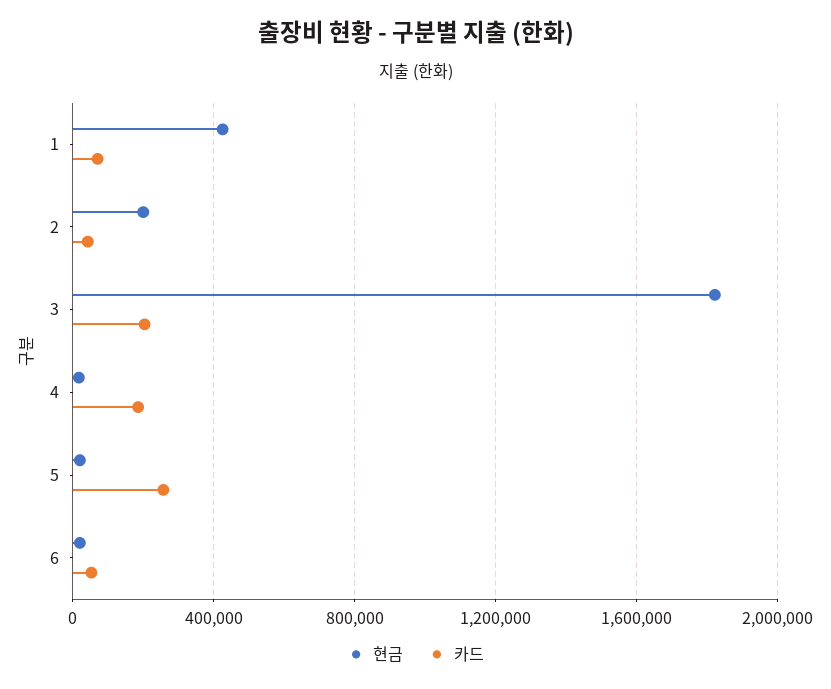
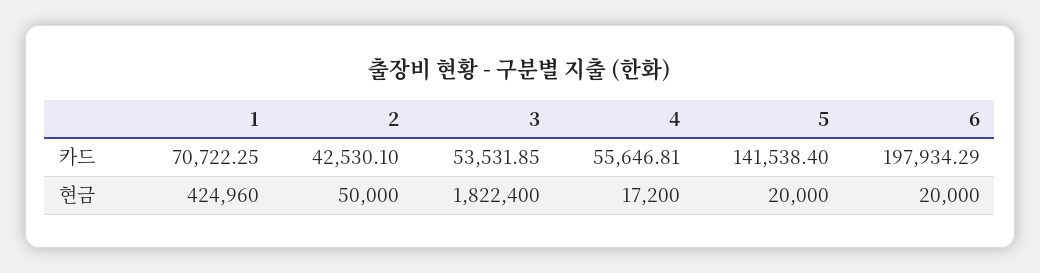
현금, 2: 200000 -> 50000
카드, 3: 200000 -> 53531.85
카드, 4: 200000 -> 55646.81
카드, 5: 250000 -> 141538.4
카드, 6: 50000 -> 197934.29

